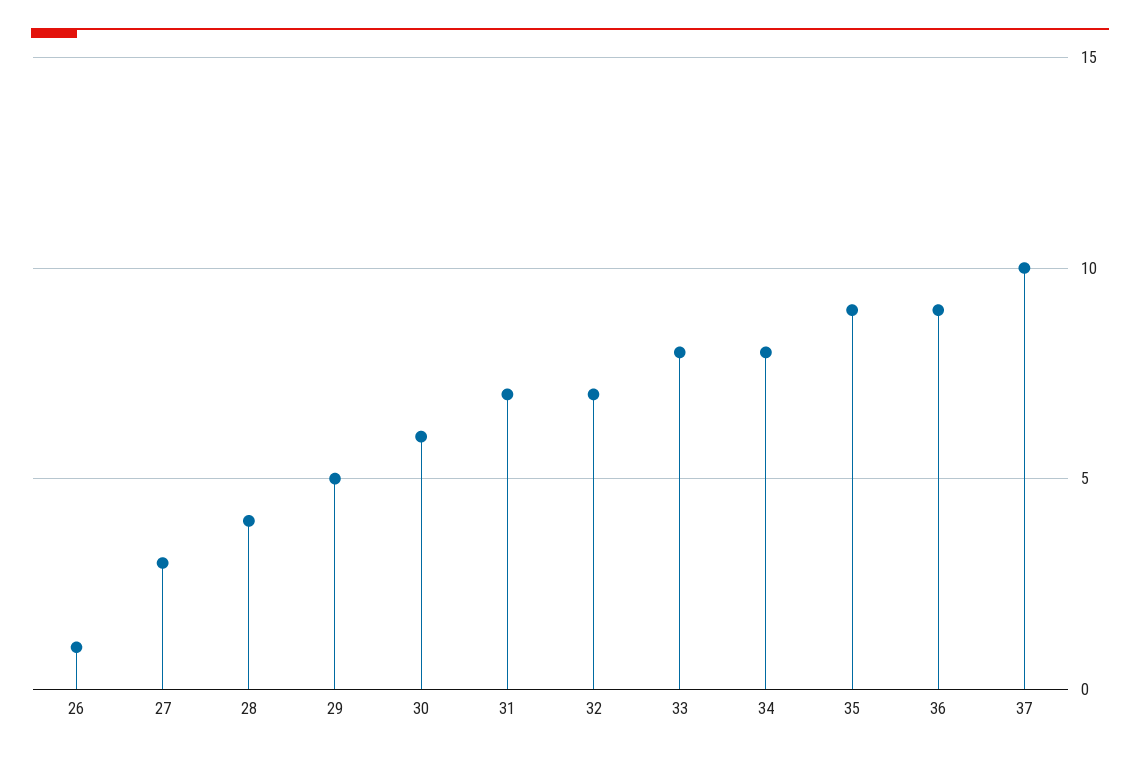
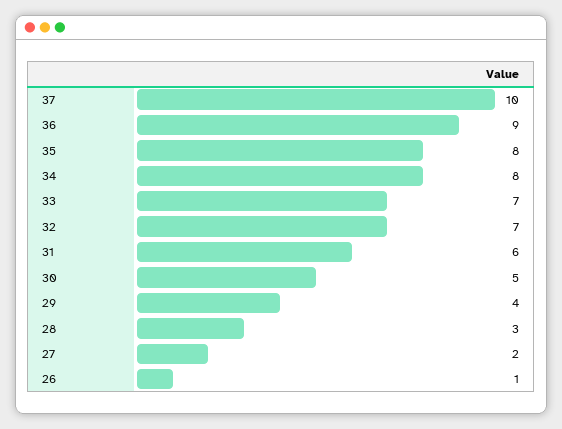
27: 3 -> 2
28: 4 -> 3
29: 5 -> 4
30: 6 -> 5
31: 7 -> 6
33: 8 -> 7
35: 9 -> 8

